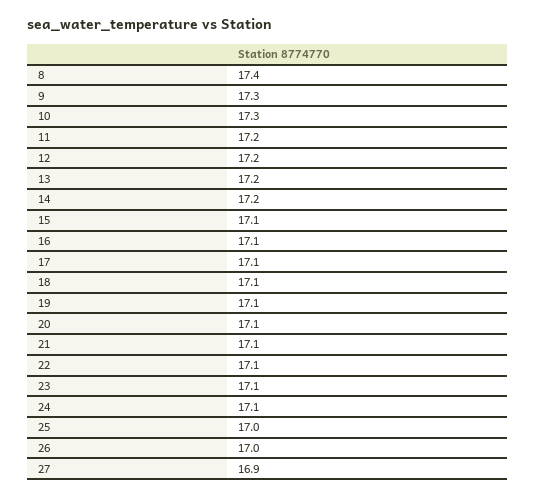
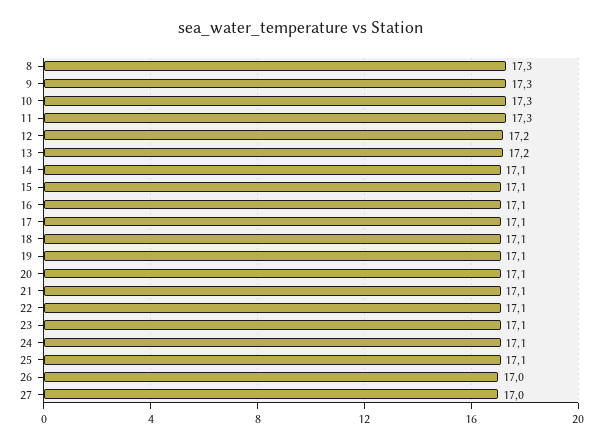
8: 17.4 -> 17.3
11: 17.2 -> 17.3
14: 17.2 -> 17.1
25: 17 -> 17.1
27: 16.9 -> 17

